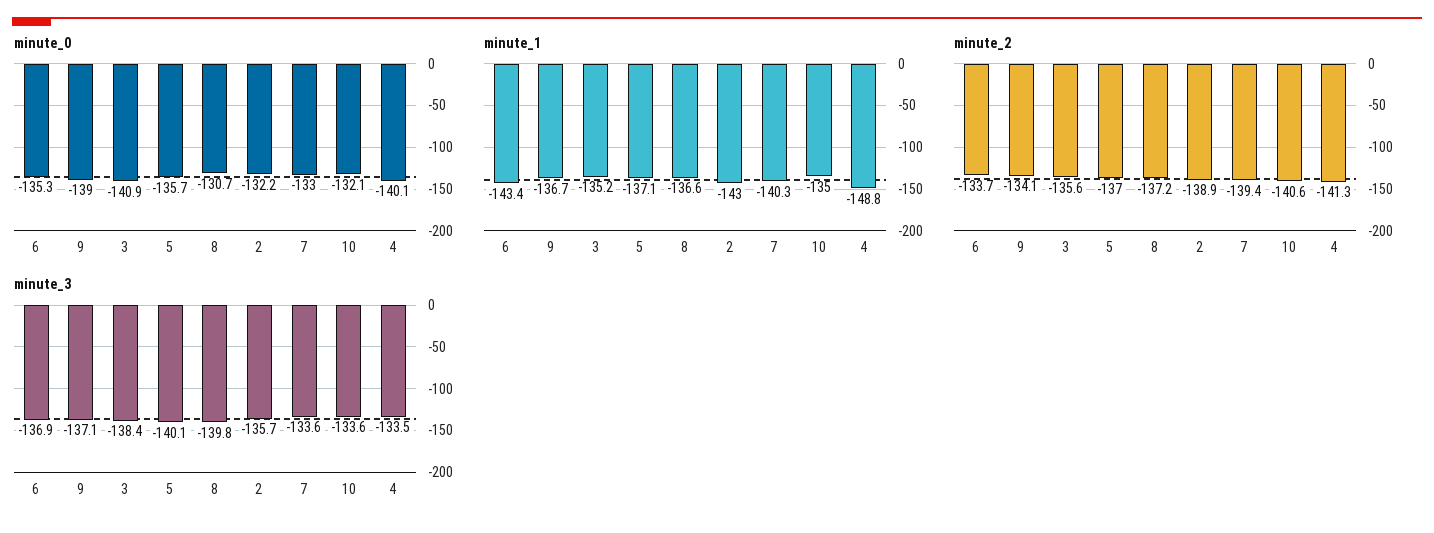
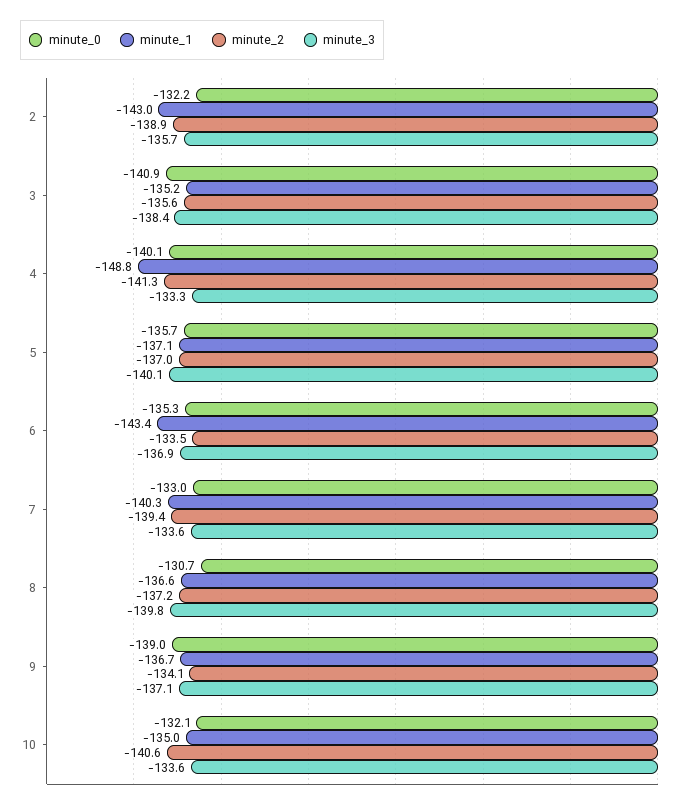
minute_2, 6: -133.7 -> -133.5
minute_3, 4: -133.5 -> -133.3

